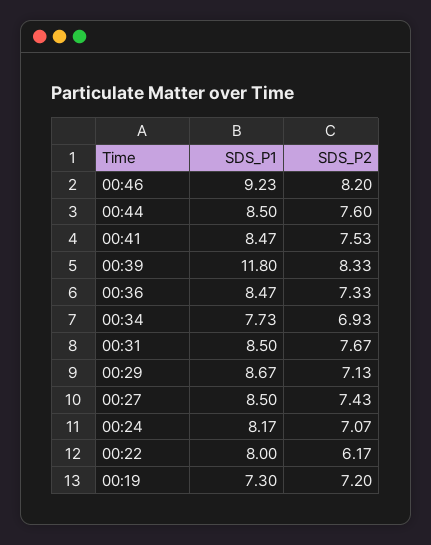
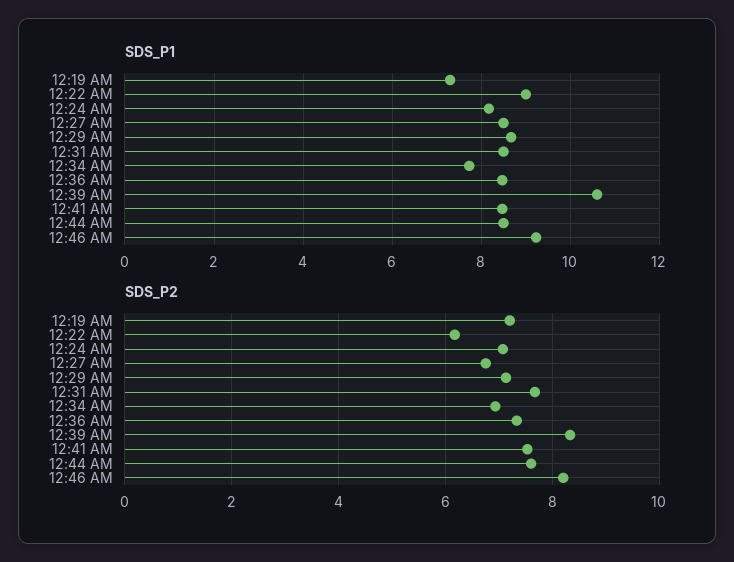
SDS_P1, 00:39: 11.8 -> 10.6
SDS_P2, 00:27: 7.43 -> 6.8
SDS_P1, 00:22: 8 -> 9

